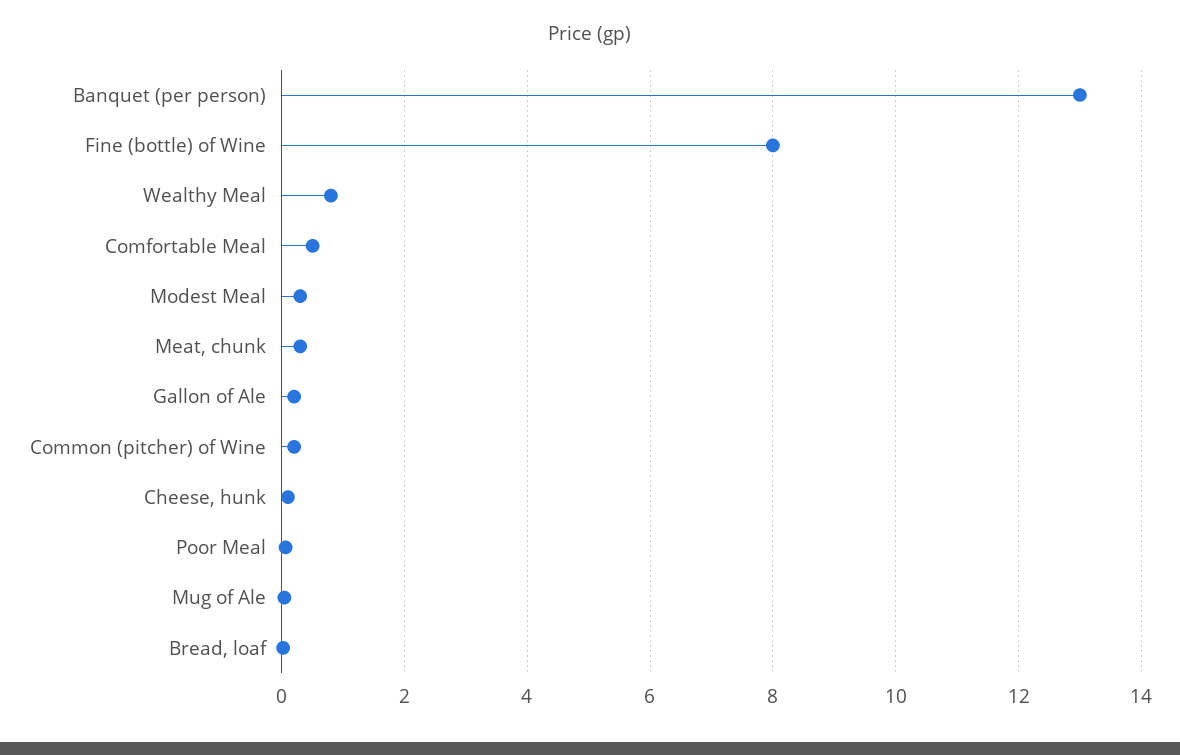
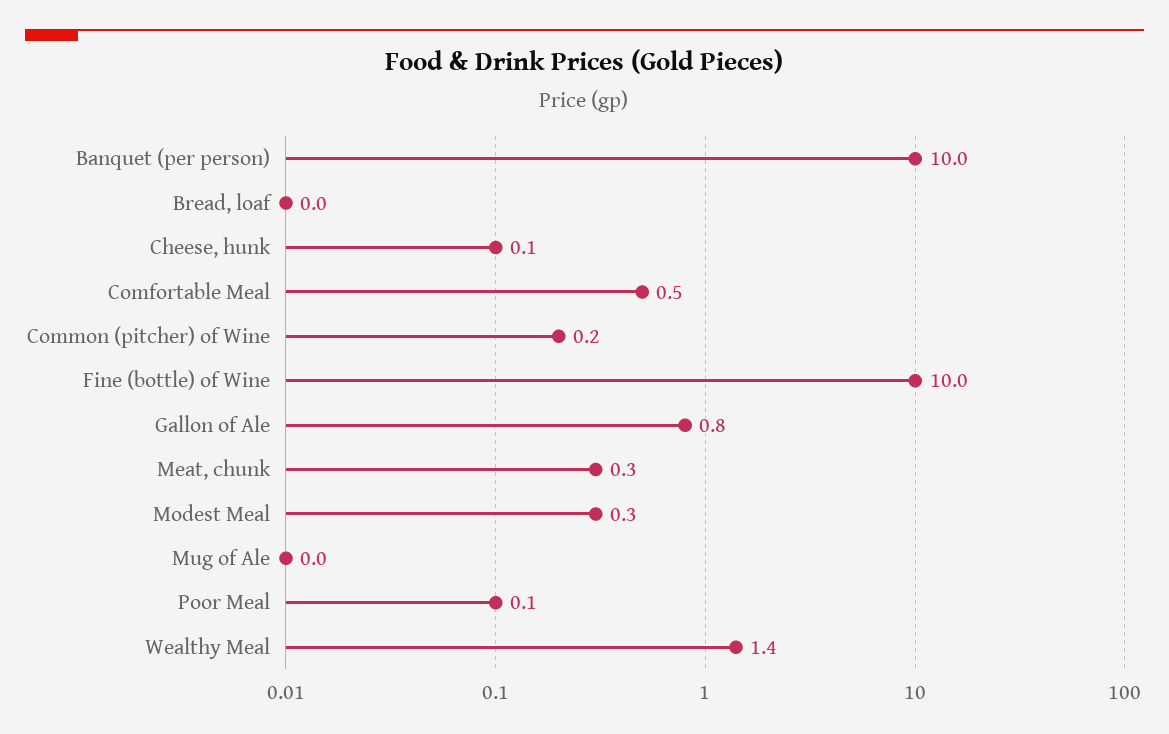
Banquet (per person): 13 -> 10
Fine (bottle) of Wine: 8 -> 10
Wealthy Meal: 0.8 -> 1.4
Gallon of Ale: 0.2 -> 0.8

